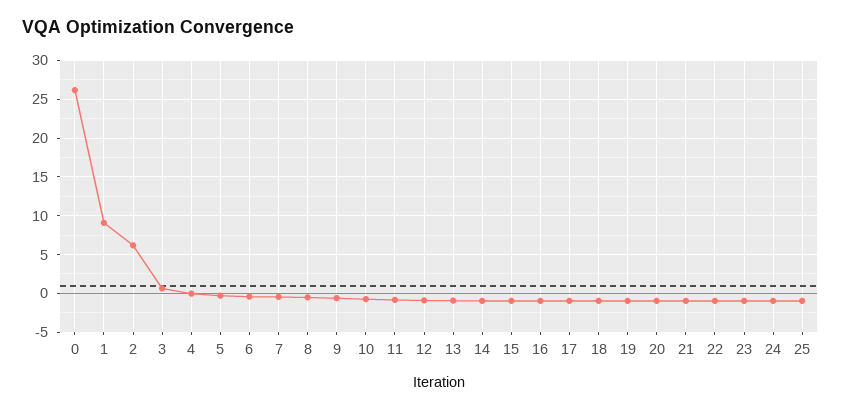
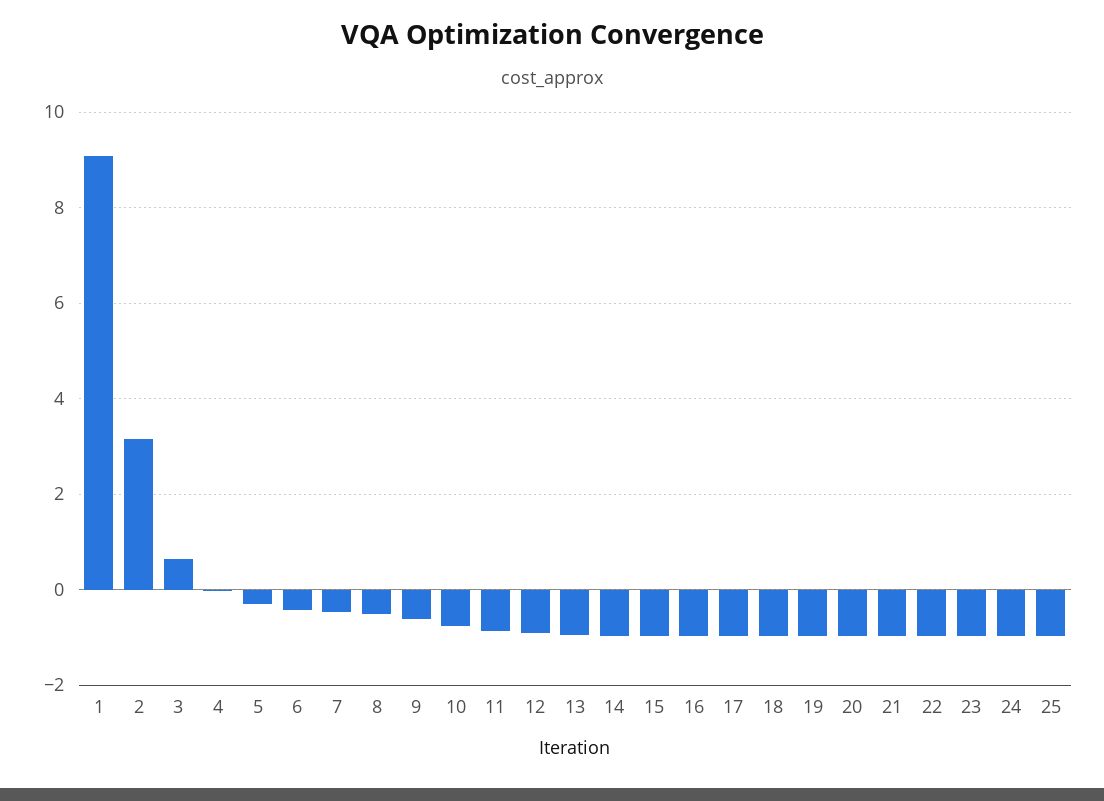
0: 26 -> none
2: 6 -> 3.2

